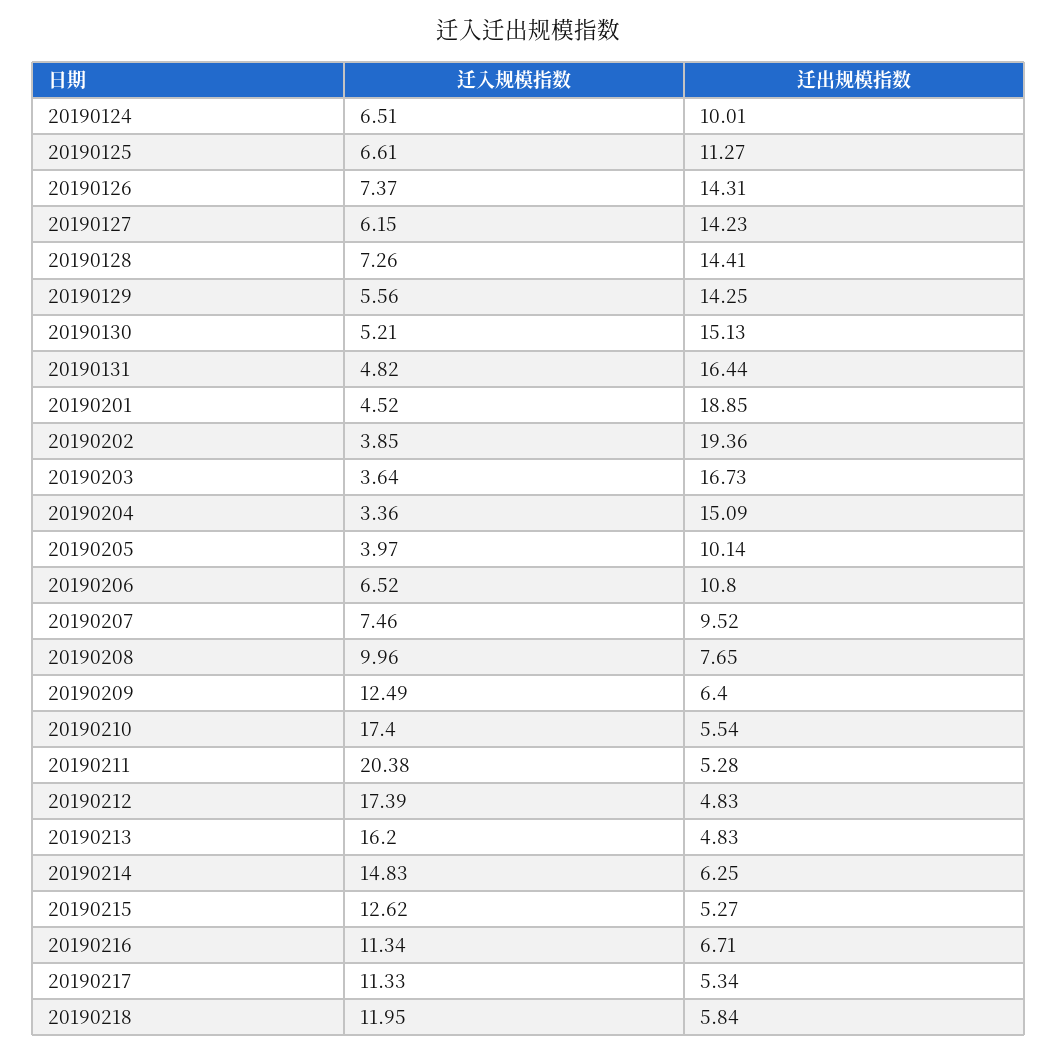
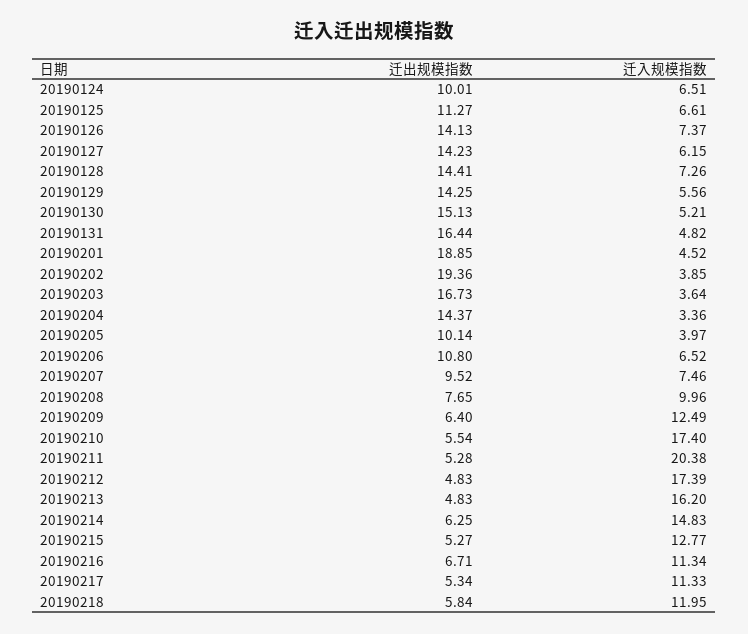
迁出规模指数, 20190126: 14.31 -> 14.13
迁出规模指数, 20190204: 15.09 -> 14.37
迁入规模指数, 20190215: 12.62 -> 12.77

